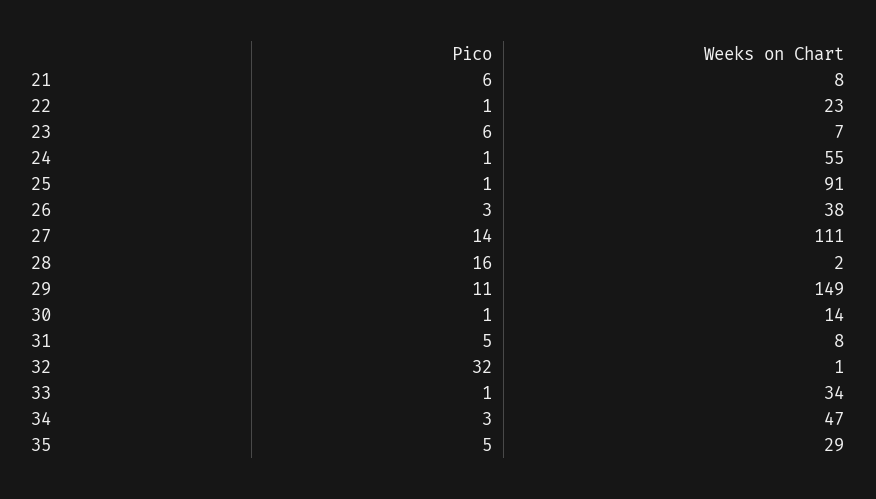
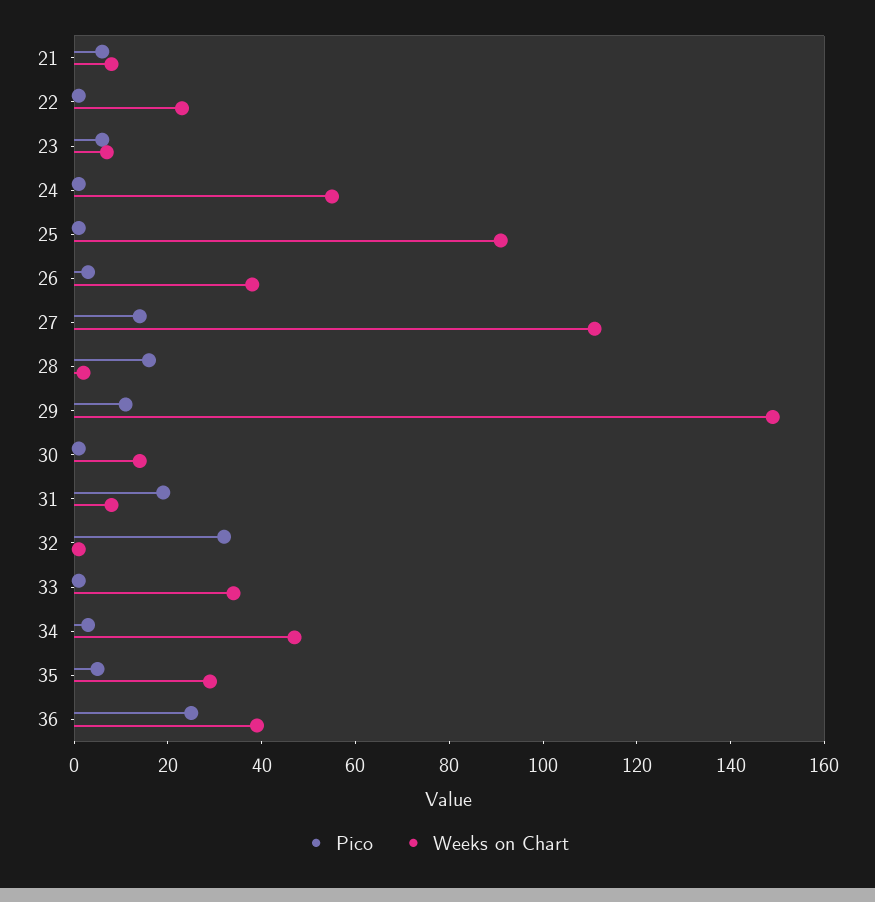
Pico, 31: 5 -> 20
Pico, 36: none -> 25
Weeks on Chart, 36: none -> 40

